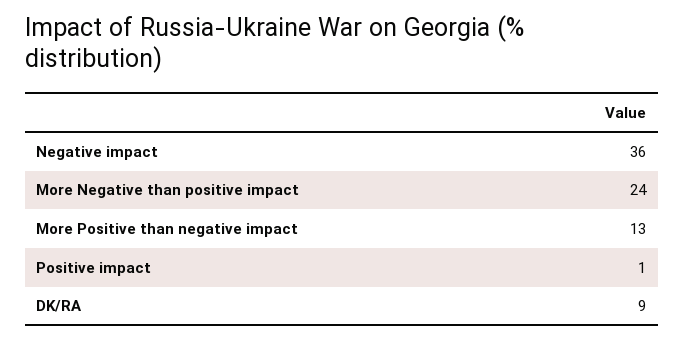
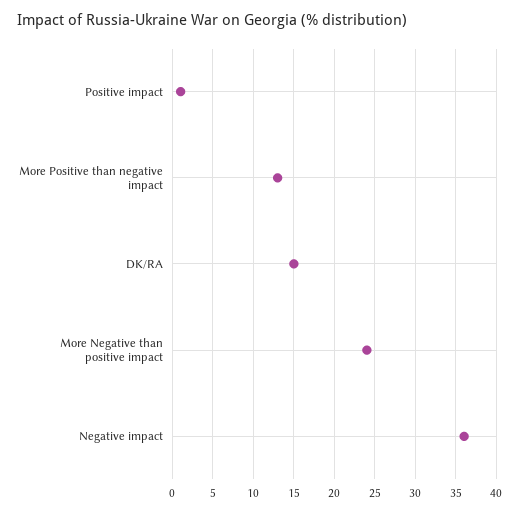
DK/RA: 9 -> 15

